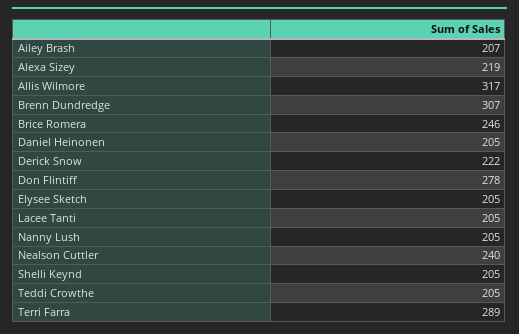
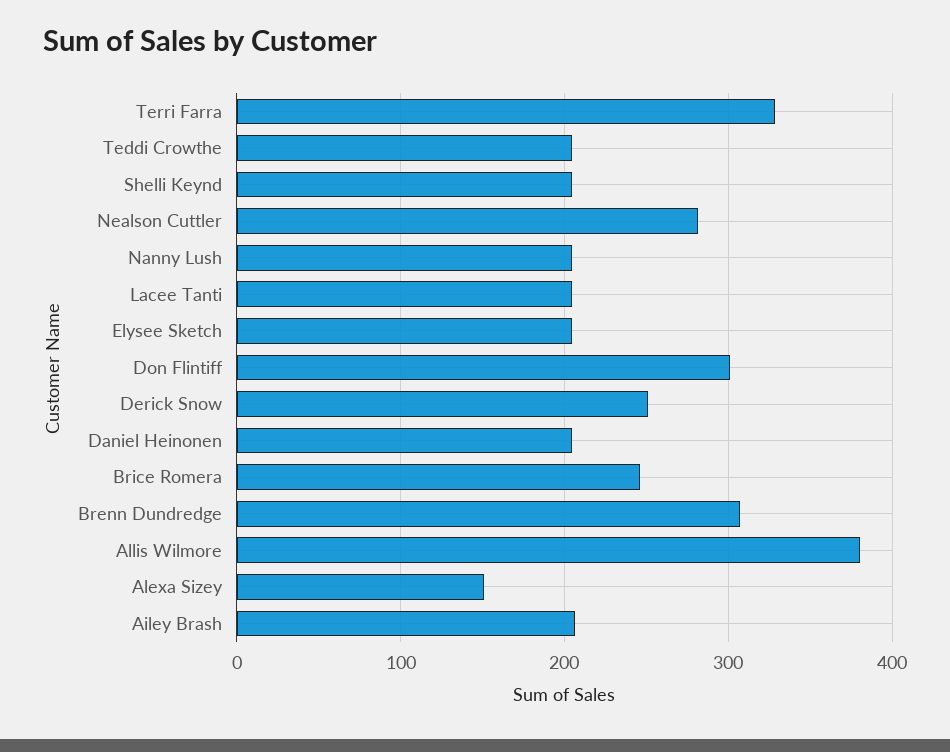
Alexa Sizey: 219 -> 150
Allis Wilmore: 317 -> 380
Derick Snow: 222 -> 250
Don Flintiff: 278 -> 300
Nealson Cuttler: 240 -> 280
Terri Farra: 289 -> 330

